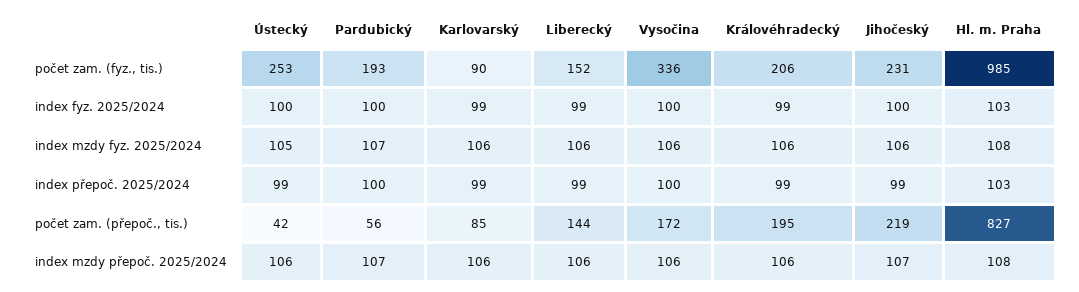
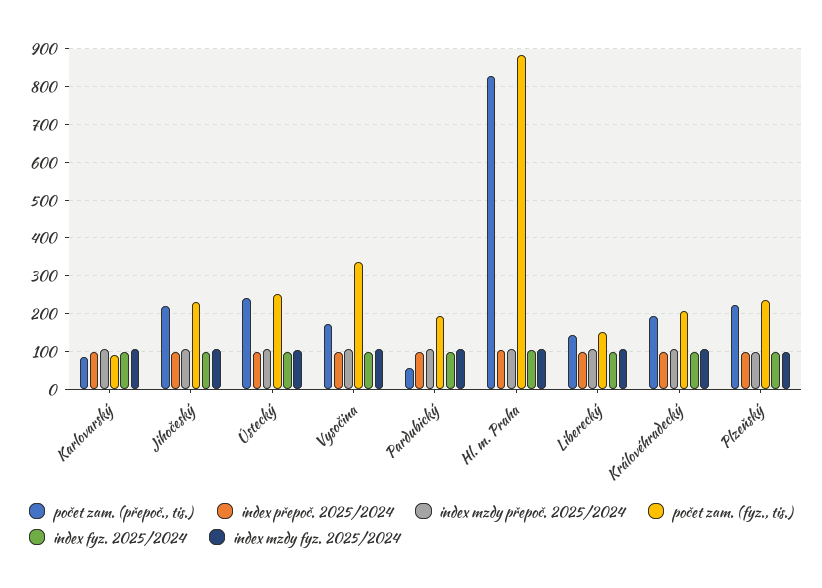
počet zam. (fyz., tis.), Hl. m. Praha: 985 -> 880
počet zam. (přepoč., tis.), Ústecký: 42 -> 240
počet zam. (přepoč., tis.), Plzeňský: none -> 220
index přepoč. 2025/2024, Plzeňský: none -> 100
index mzdy přepoč. 2025/2024, Plzeňský: none -> 100
počet zam. (fyz., tis.), Plzeňský: none -> 240
index fyz. 2025/2024, Plzeňský: none -> 100
index mzdy fyz. 2025/2024, Plzeňský: none -> 100

